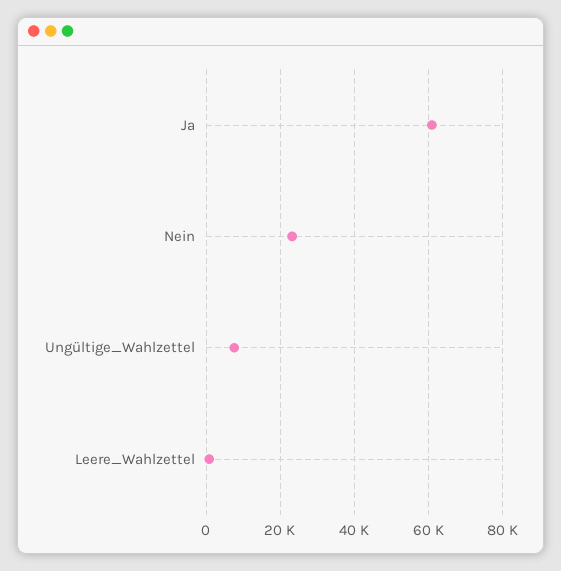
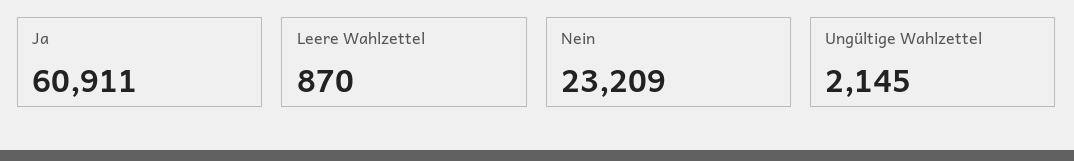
Ungültige_Wahlzettel: 8000 -> 2145

